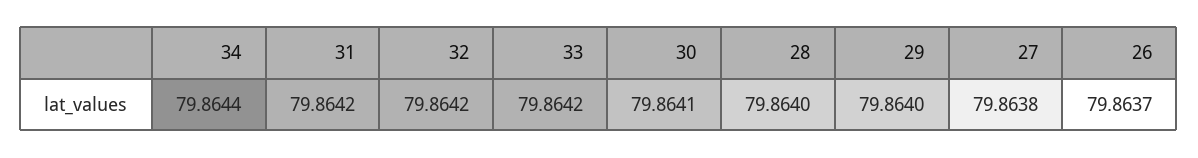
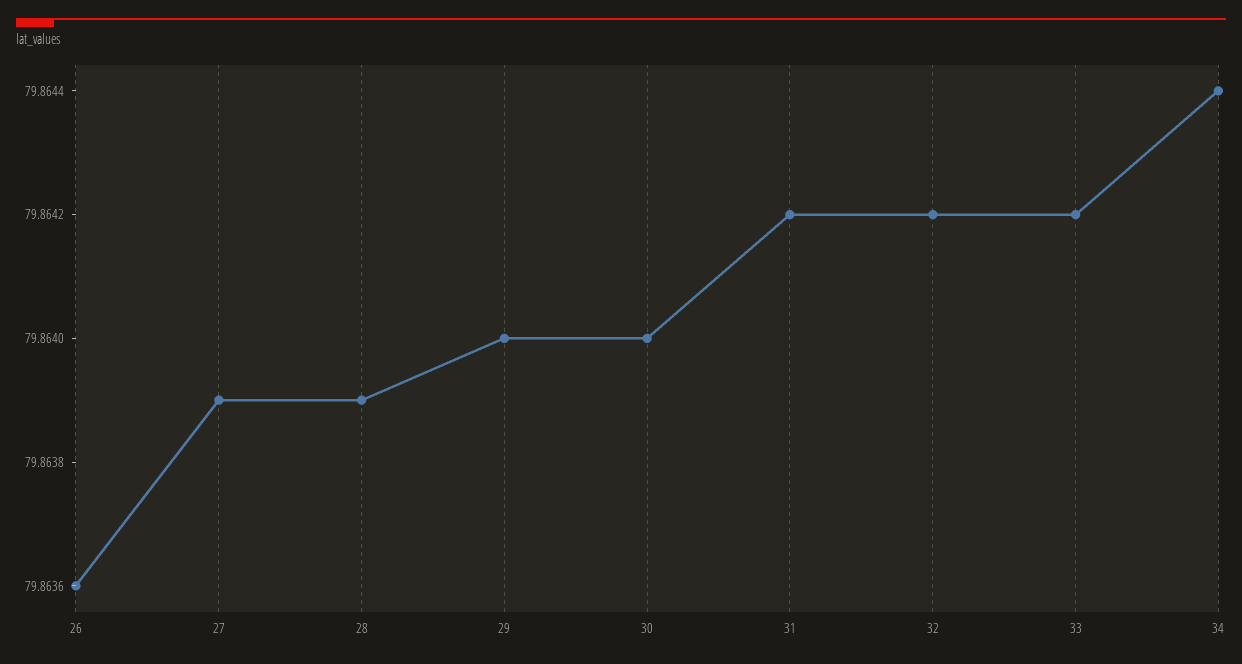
30: 79.8641 -> 79.864
28: 79.864 -> 79.8639
27: 79.8638 -> 79.8639
26: 79.8637 -> 79.8636

